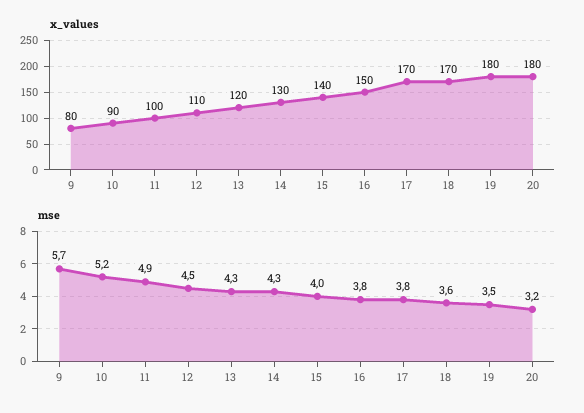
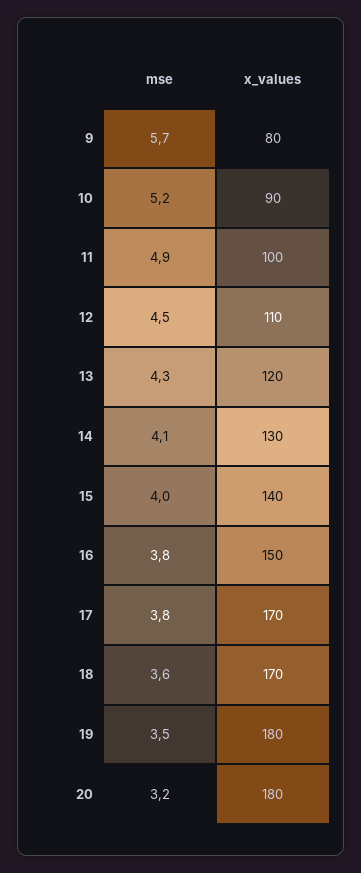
mse, 14: 4.3 -> 4.1

